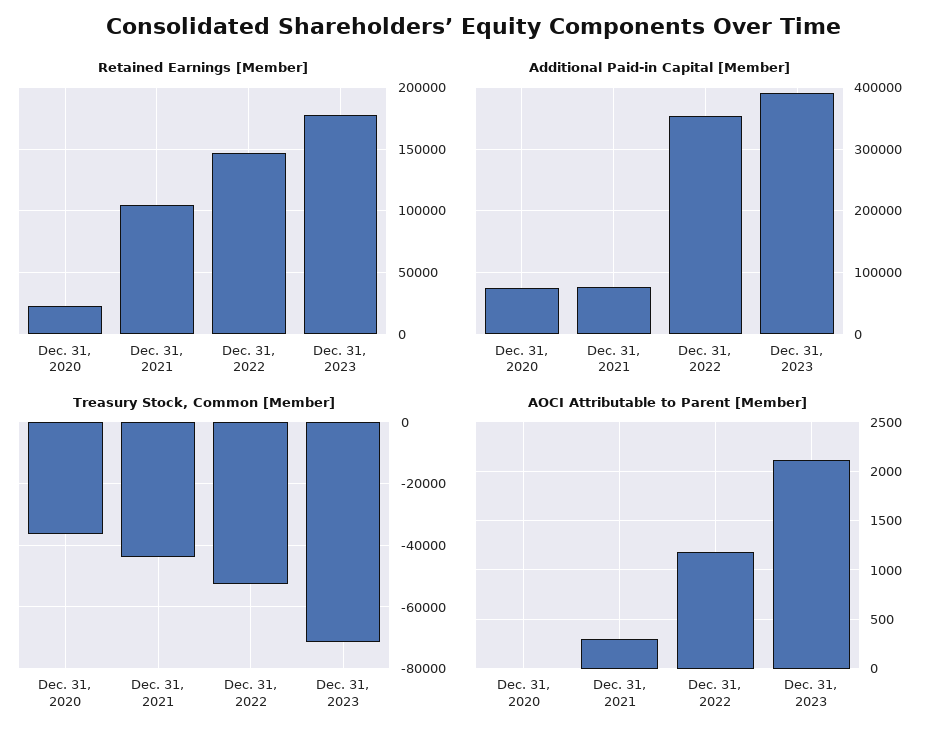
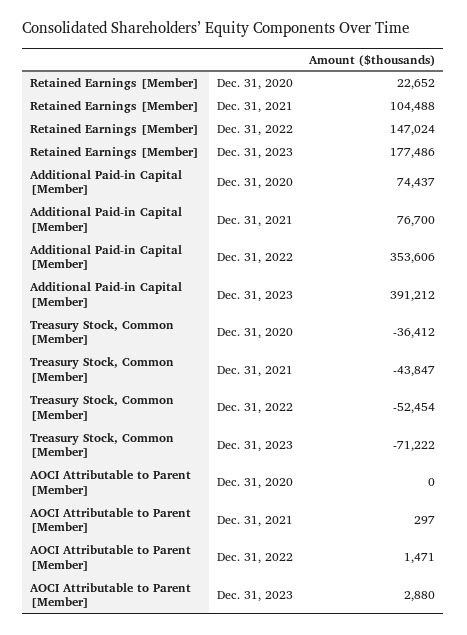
AOCI Attributable to Parent [Member], Dec. 31, 2022: 1200 -> 1471
AOCI Attributable to Parent [Member], Dec. 31, 2023: 2100 -> 2880

